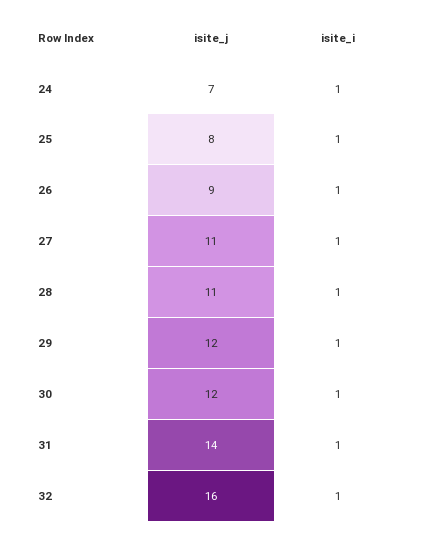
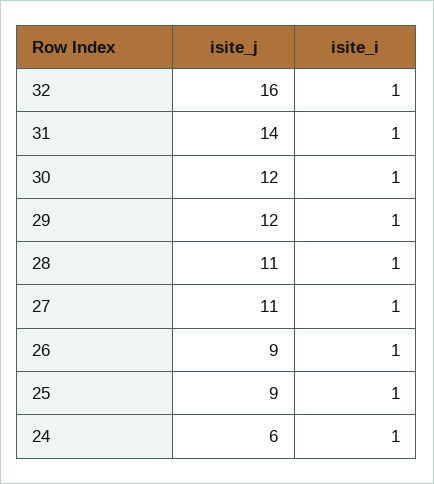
isite_j, 24: 7 -> 6
isite_j, 25: 8 -> 9

